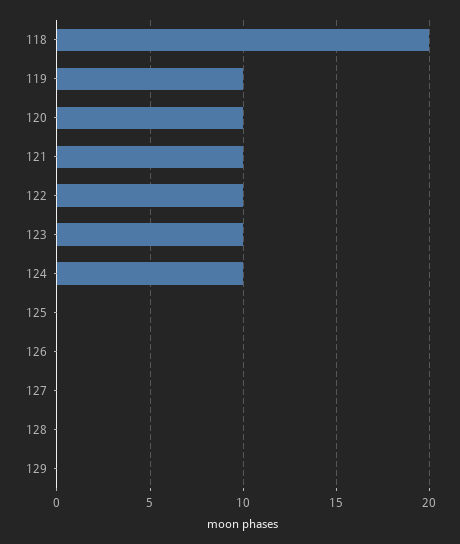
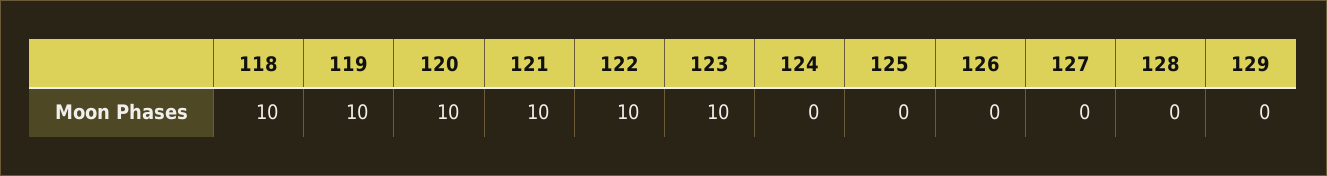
118: 20 -> 10
124: 10 -> 0

